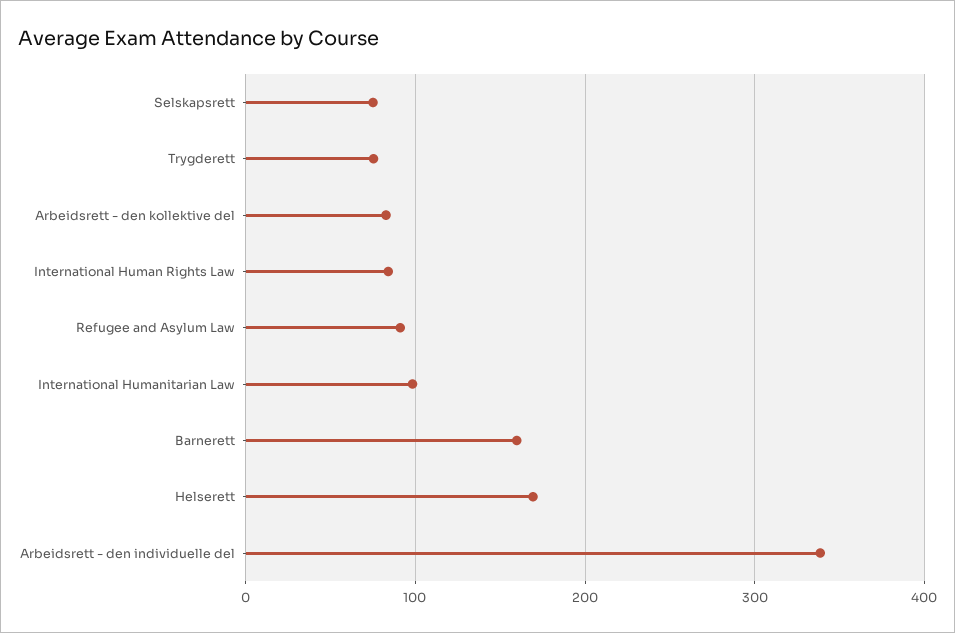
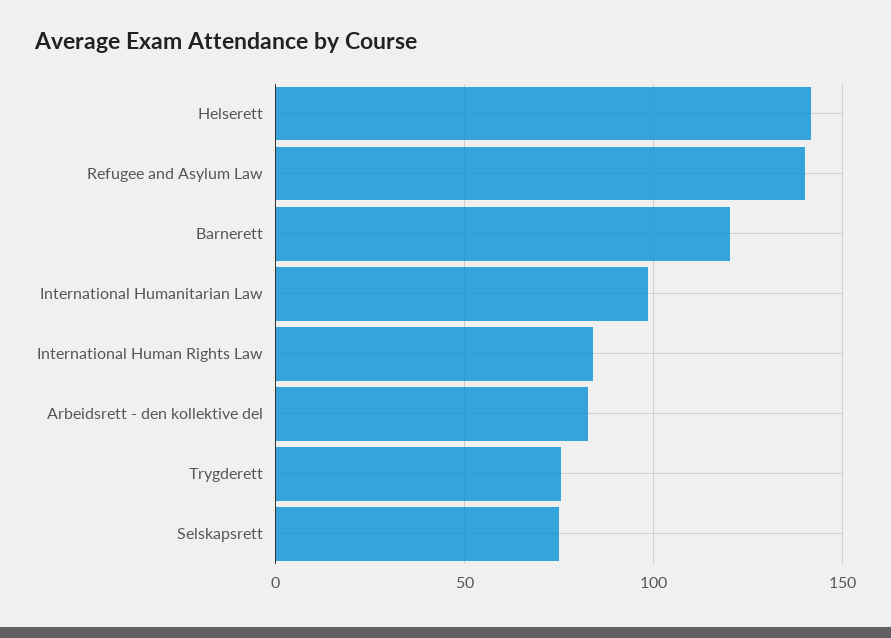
Refugee and Asylum Law: 90 -> 140
Barnerett: 160 -> 120
Helserett: 170 -> 140
Arbeidsrett - den individuelle del: 340 -> none

